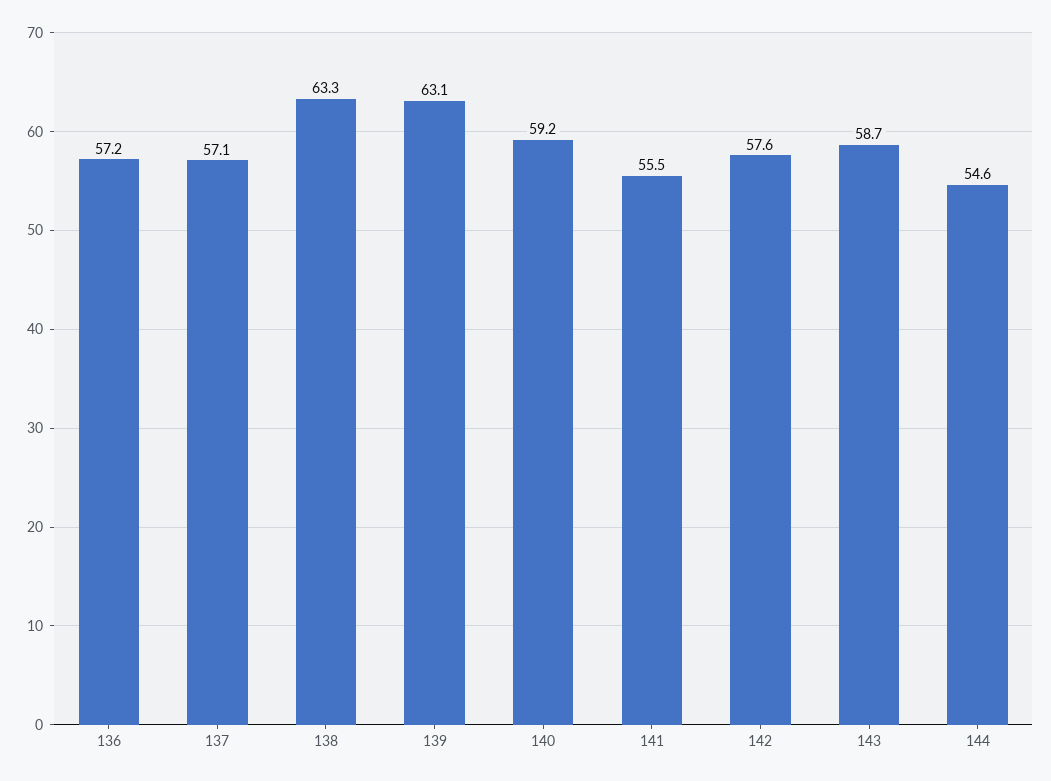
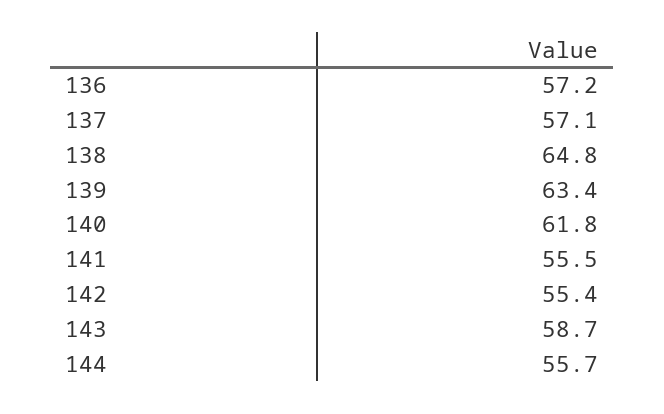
138: 63.3 -> 64.8
139: 63.1 -> 63.4
140: 59.2 -> 61.8
142: 57.6 -> 55.4
144: 54.6 -> 55.7

